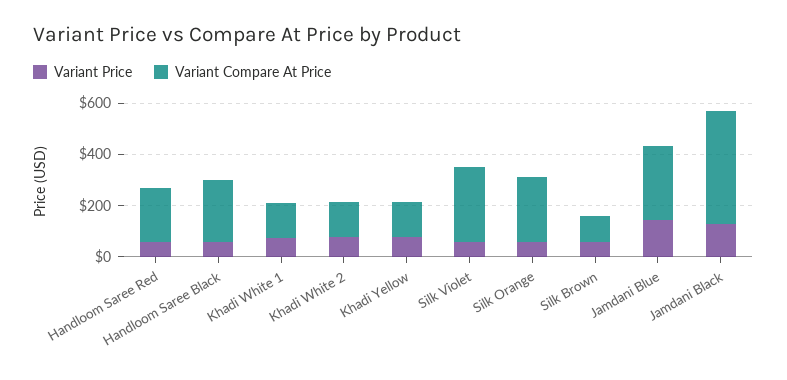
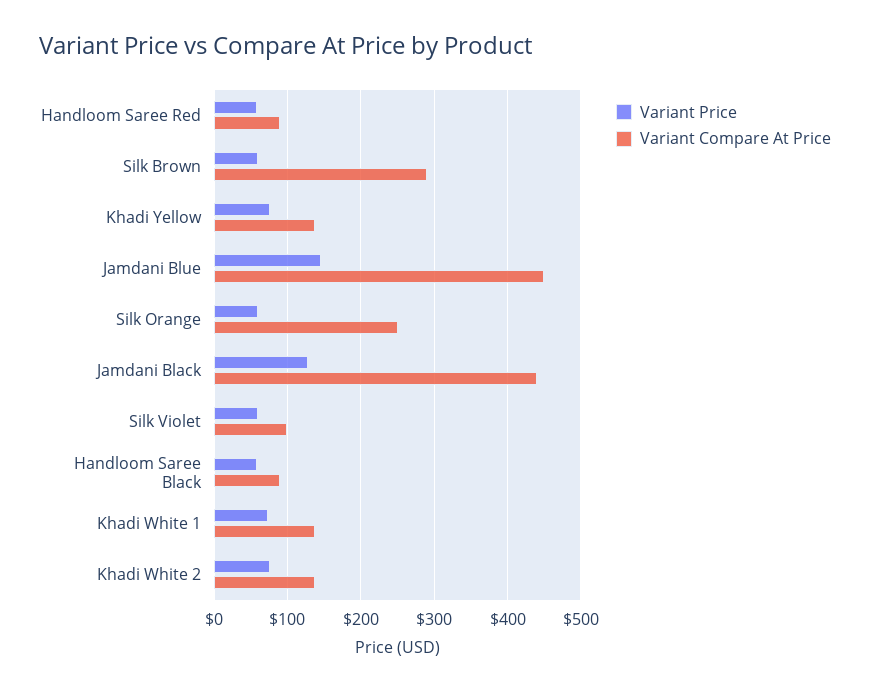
Variant Compare At Price, Handloom Saree Red: 200 -> 90
Variant Compare At Price, Handloom Saree Black: 250 -> 90
Variant Compare At Price, Silk Violet: 300 -> 100
Variant Compare At Price, Silk Brown: 100 -> 290
Variant Compare At Price, Jamdani Blue: 300 -> 450

